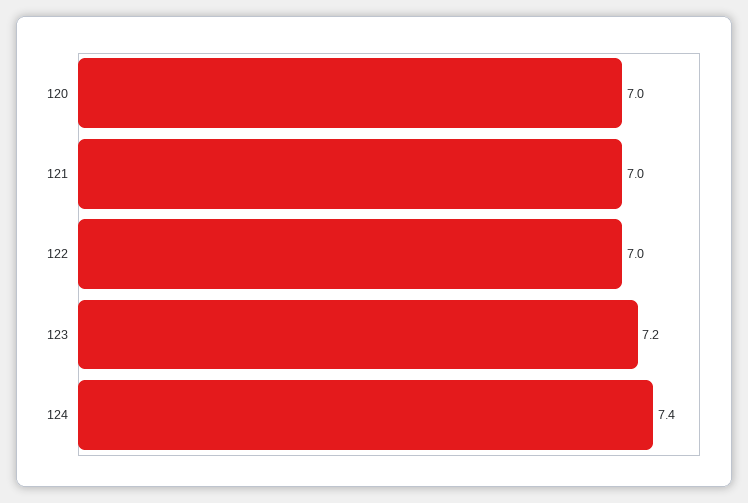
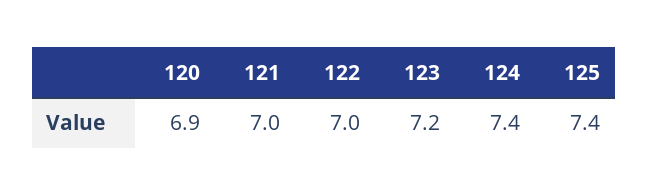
120: 7 -> 6.9
125: none -> 7.4

